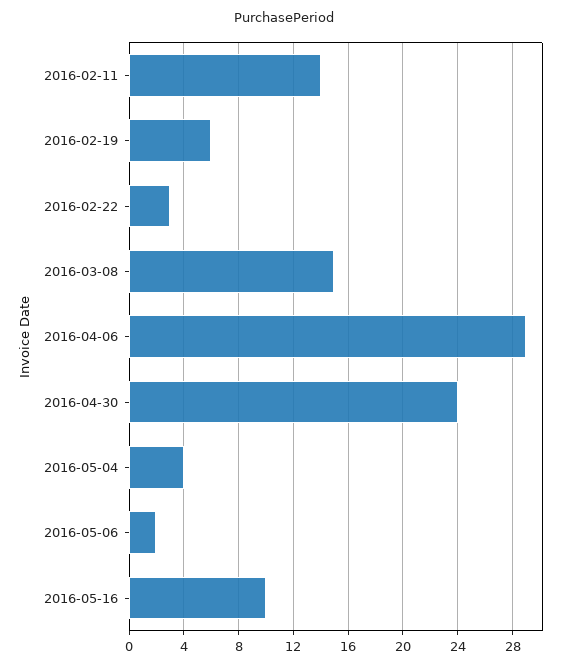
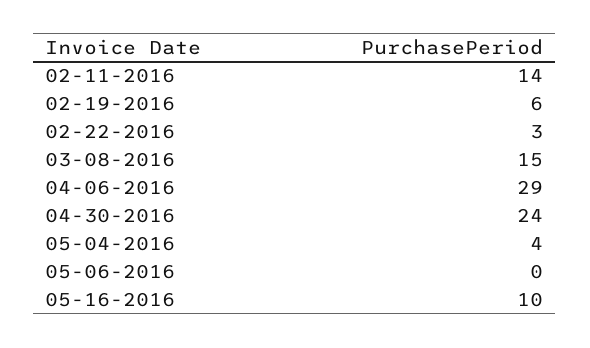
2016-05-06: 2 -> 0

